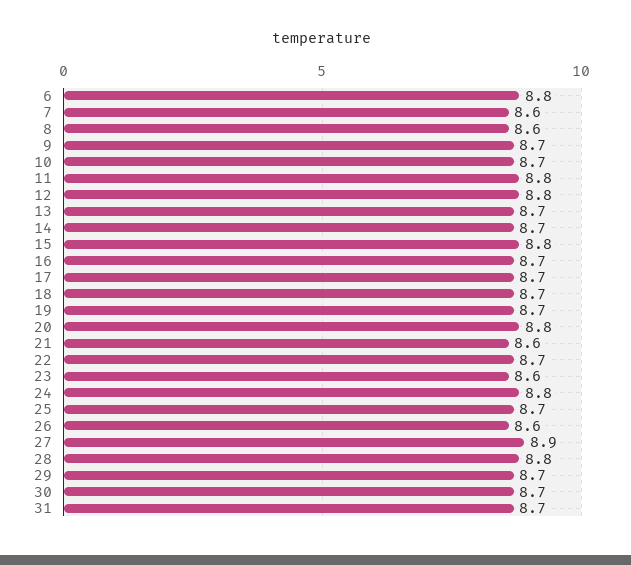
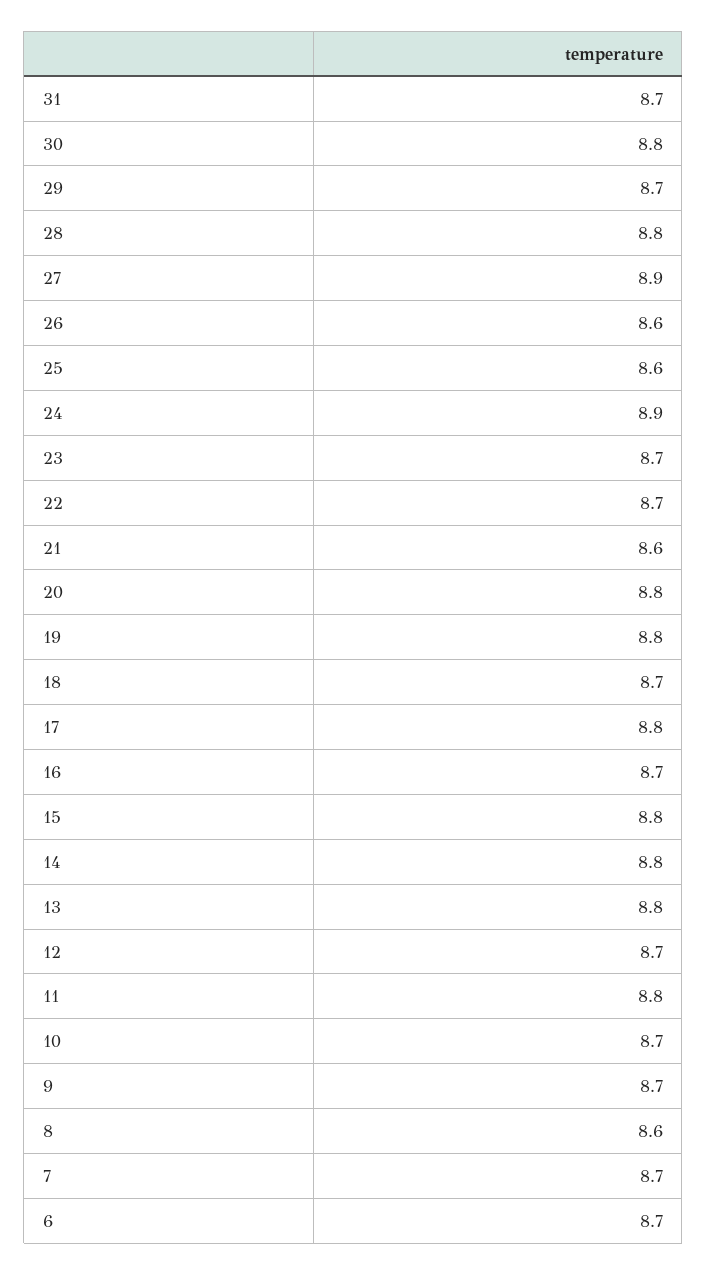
6: 8.8 -> 8.7
7: 8.6 -> 8.7
12: 8.8 -> 8.7
13: 8.7 -> 8.8
14: 8.7 -> 8.8
17: 8.7 -> 8.8
19: 8.7 -> 8.8
23: 8.6 -> 8.7
24: 8.8 -> 8.9
25: 8.7 -> 8.6
30: 8.7 -> 8.8

